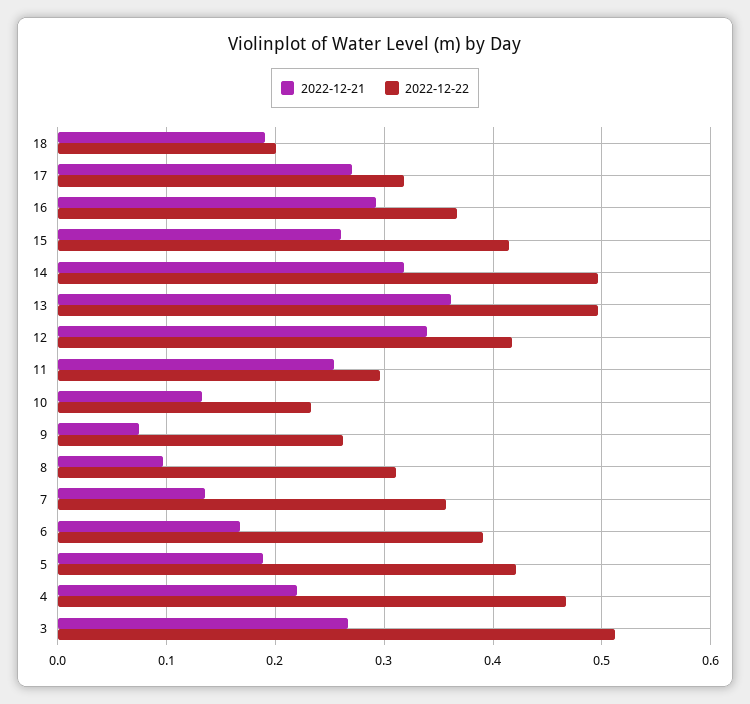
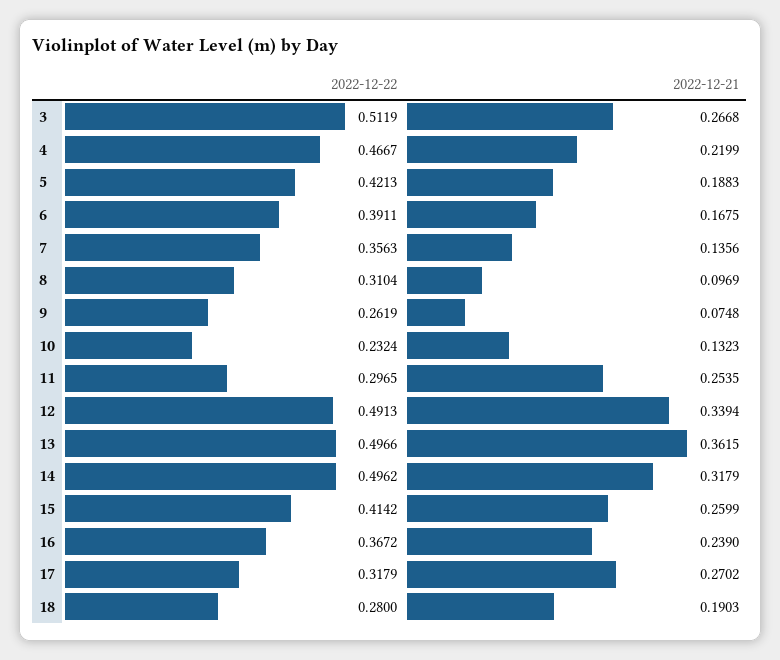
2022-12-22, 18: 0.2 -> 0.28
2022-12-21, 16: 0.29 -> 0.239
2022-12-22, 12: 0.42 -> 0.4913

